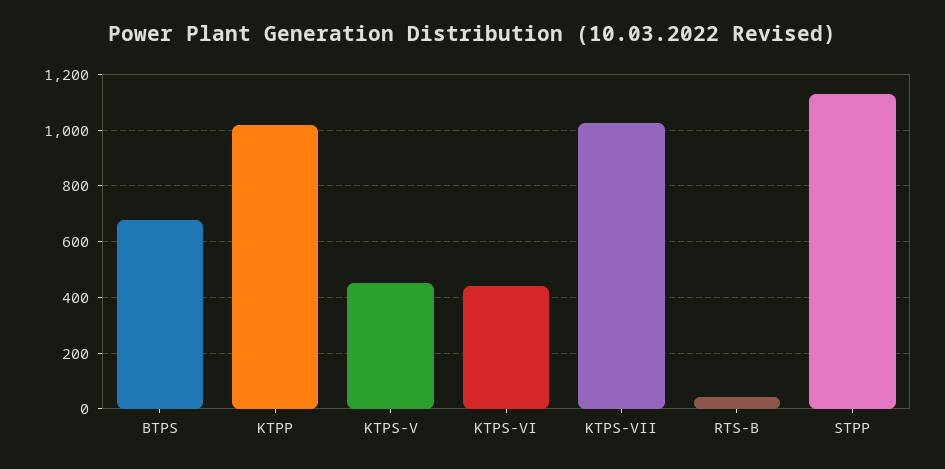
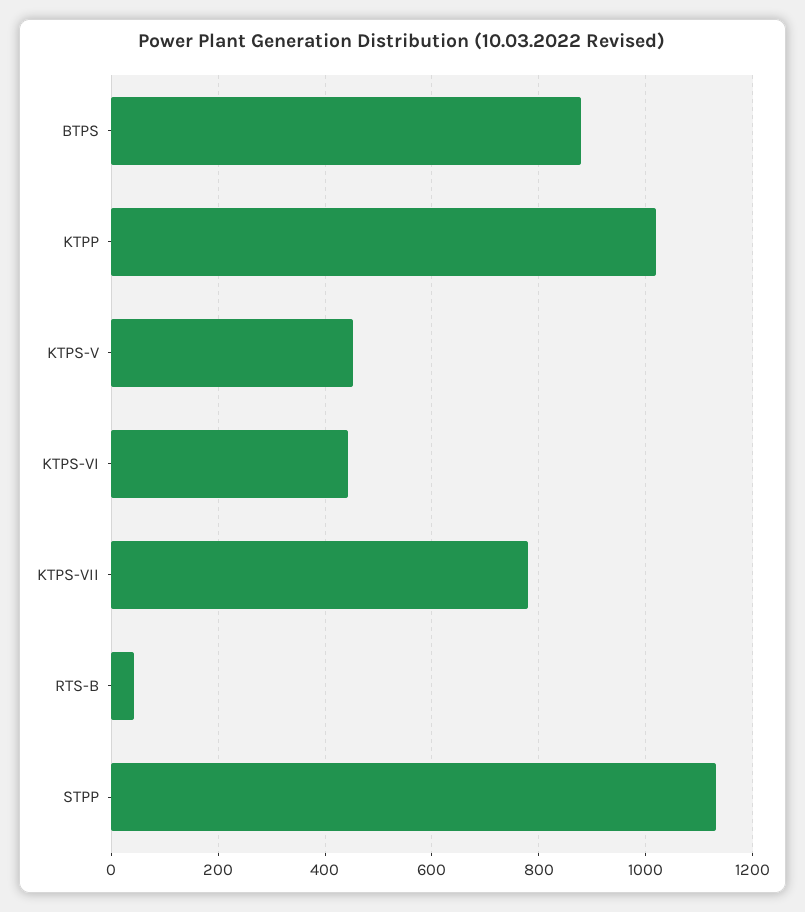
BTPS: 675 -> 880
KTPS-VII: 1025 -> 780

